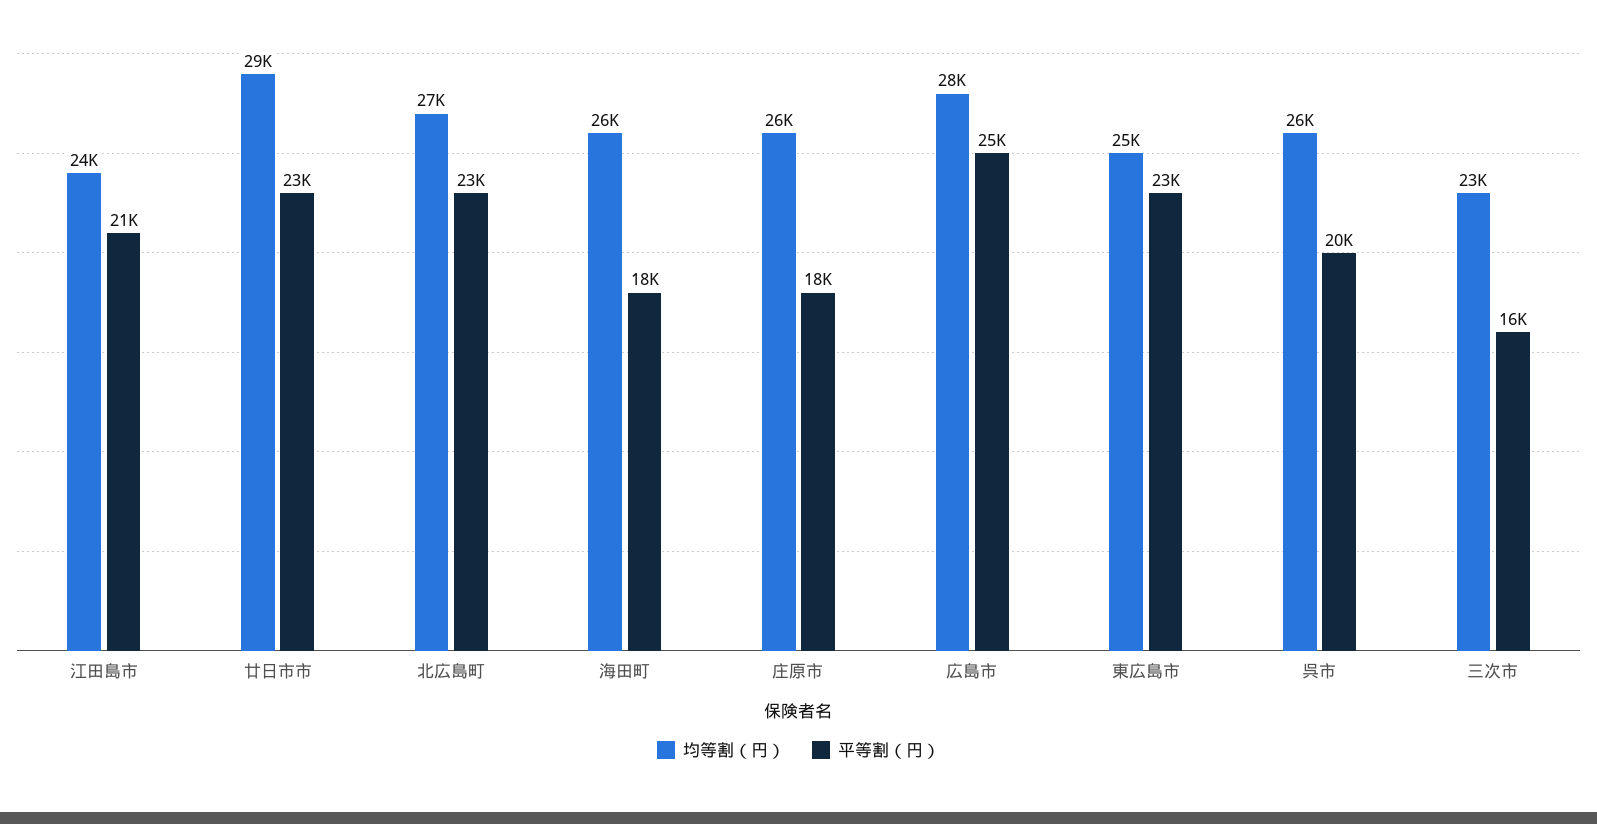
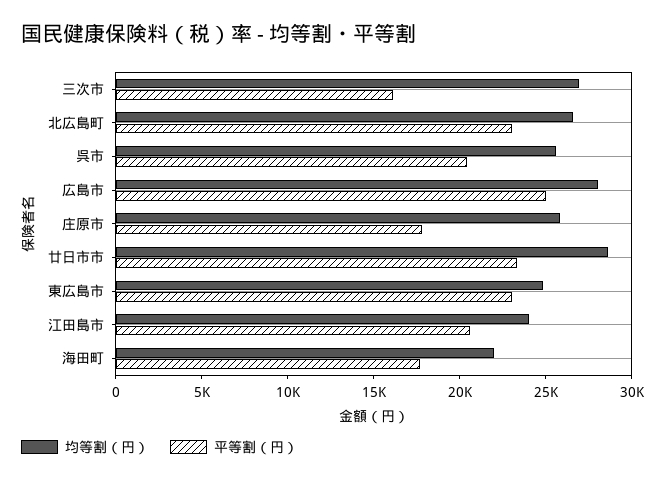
均等割（円）, 海田町: 26000 -> 22000
均等割（円）, 三次市: 23000 -> 27000

